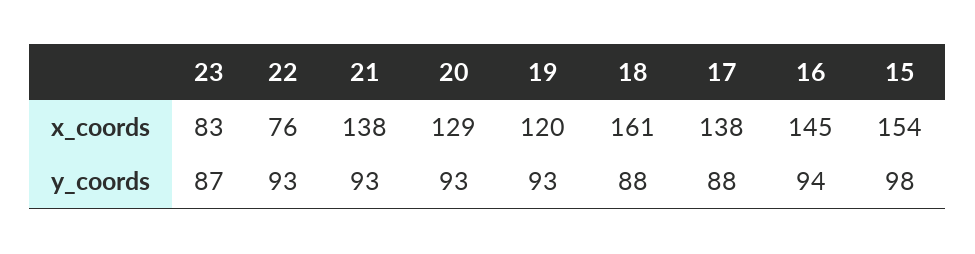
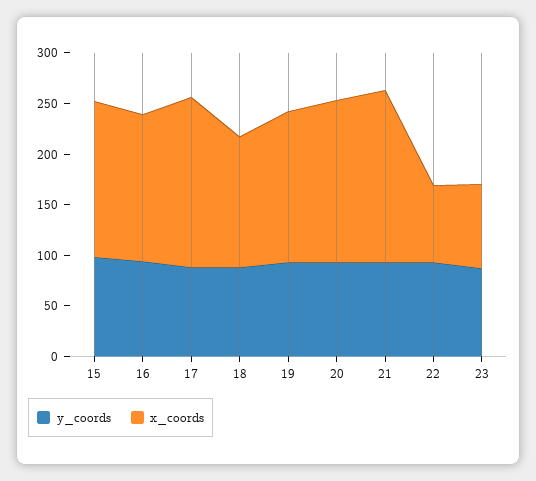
x_coords, 21: 138 -> 170
x_coords, 20: 129 -> 160
x_coords, 19: 120 -> 150
x_coords, 18: 161 -> 130
x_coords, 17: 138 -> 170

